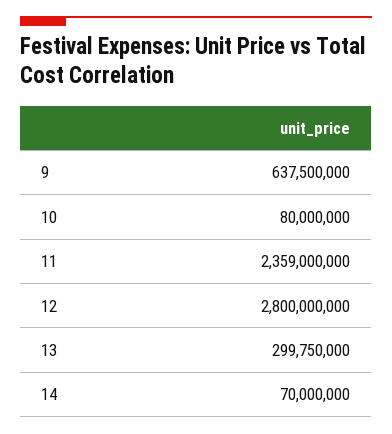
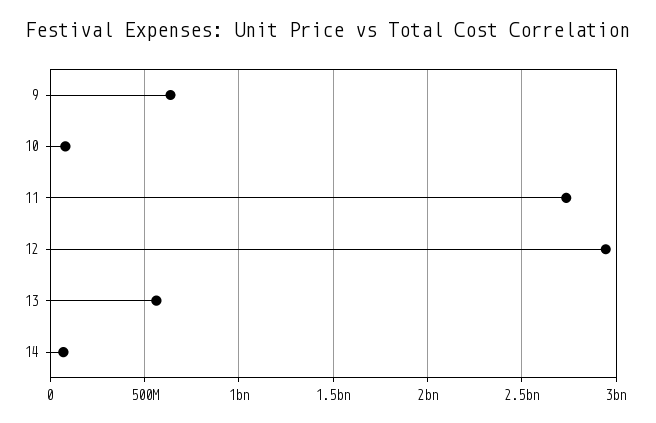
11: 2359000000 -> 2750000000
12: 2800000000 -> 2950000000
13: 299750000 -> 550000000

